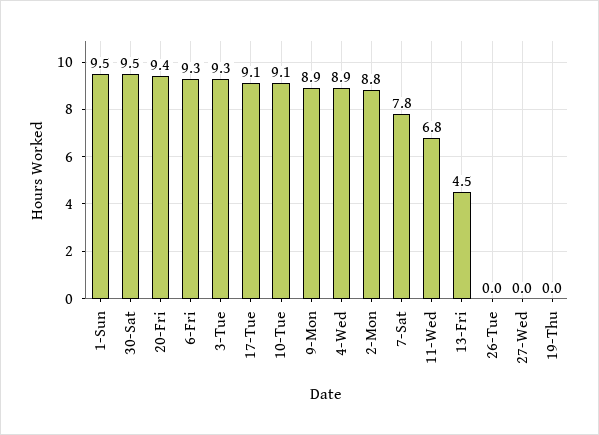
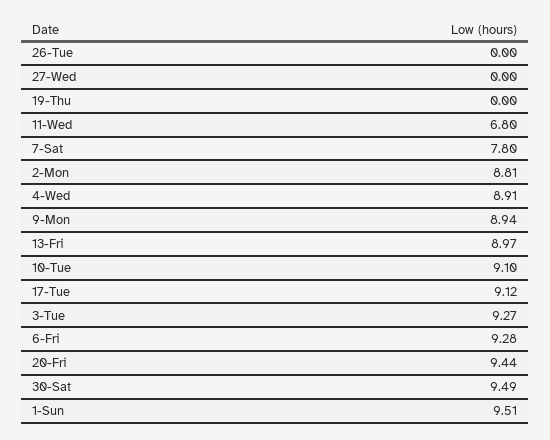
13-Fri: 4.5 -> 8.97

